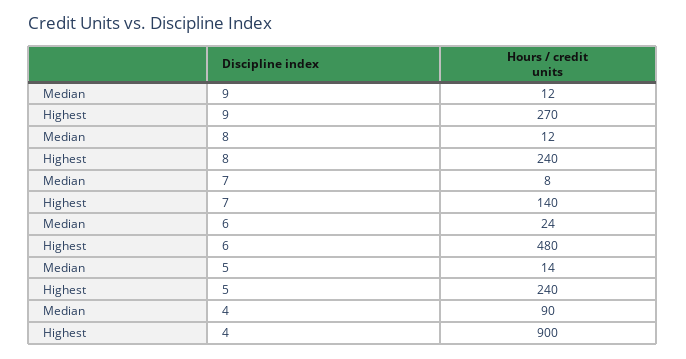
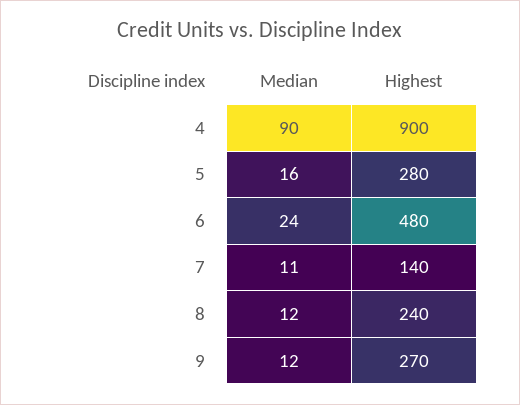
Median, 7: 8 -> 11
Median, 5: 14 -> 16
Highest, 5: 240 -> 280

